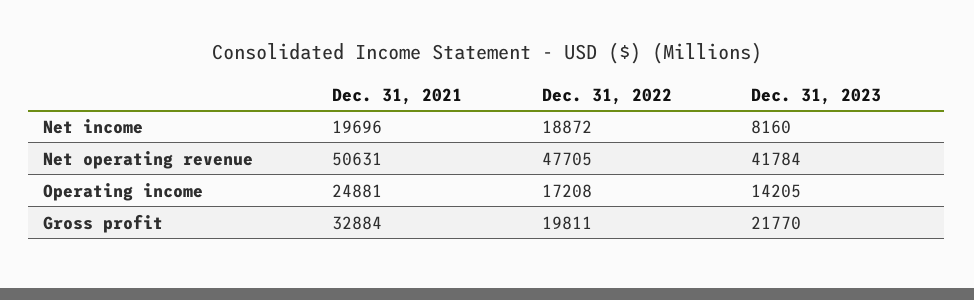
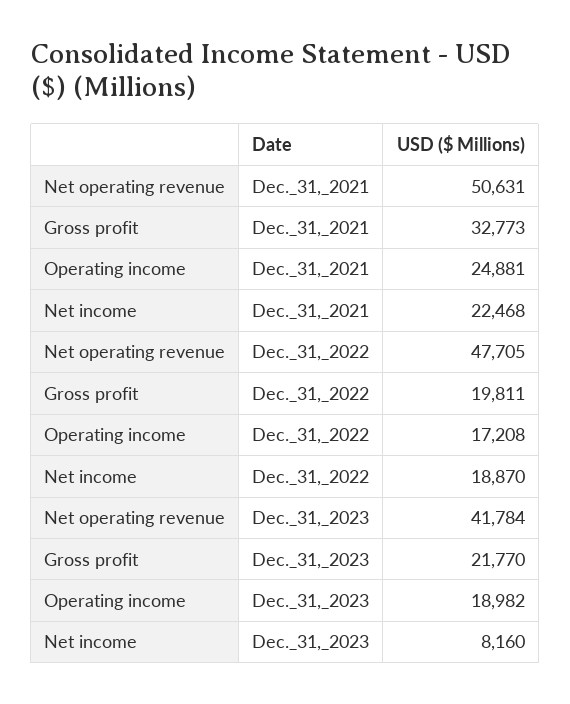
Dec. 31, 2021, Net income: 19696 -> 22468
Dec. 31, 2022, Net income: 18872 -> 18870
Dec. 31, 2023, Operating income: 14205 -> 18982
Dec. 31, 2021, Gross profit: 32884 -> 32773

